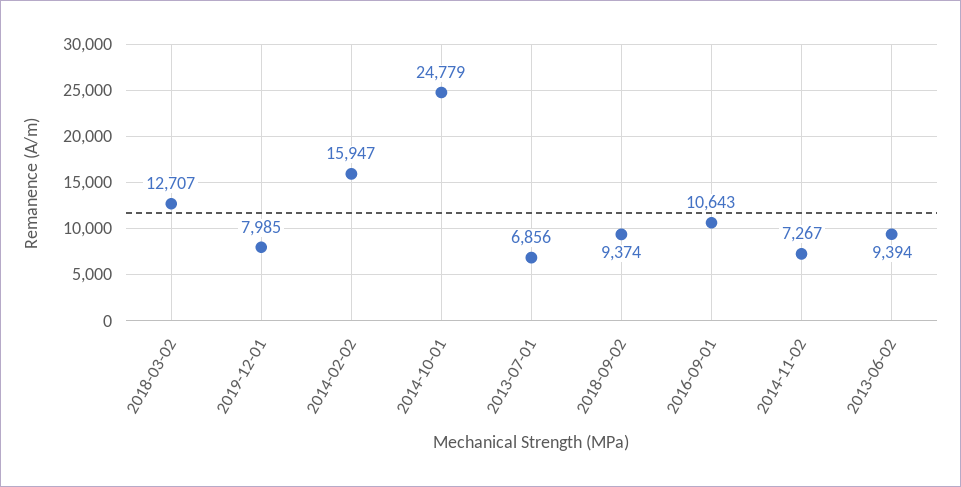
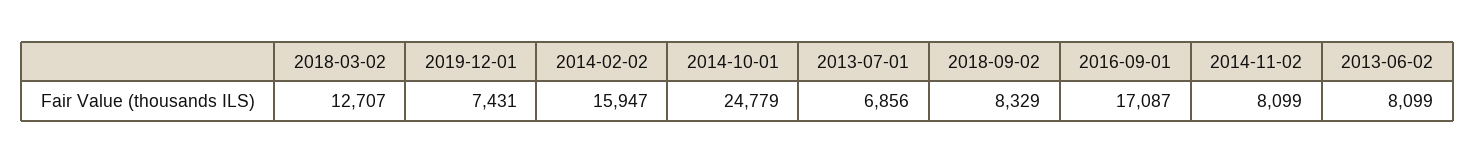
2019-12-01: 7985 -> 7431
2018-09-02: 9374 -> 8329
2016-09-01: 10643 -> 17087
2014-11-02: 7267 -> 8099
2013-06-02: 9394 -> 8099

